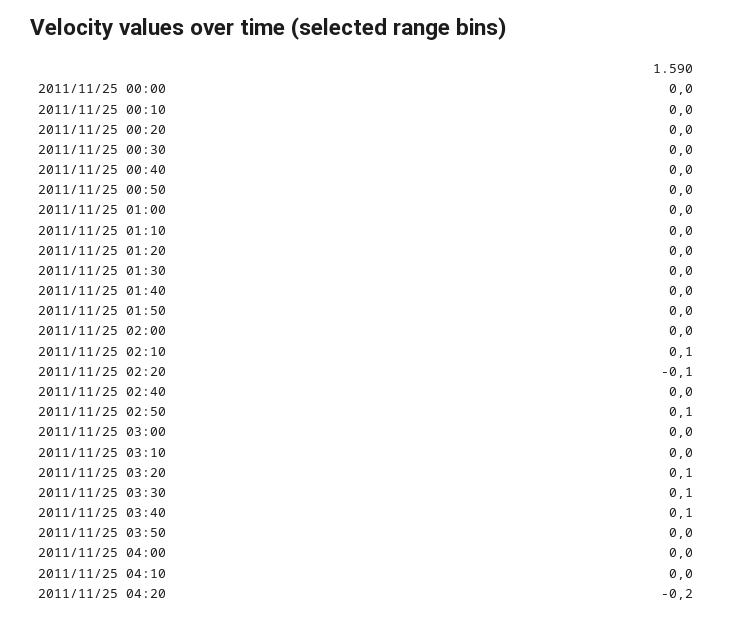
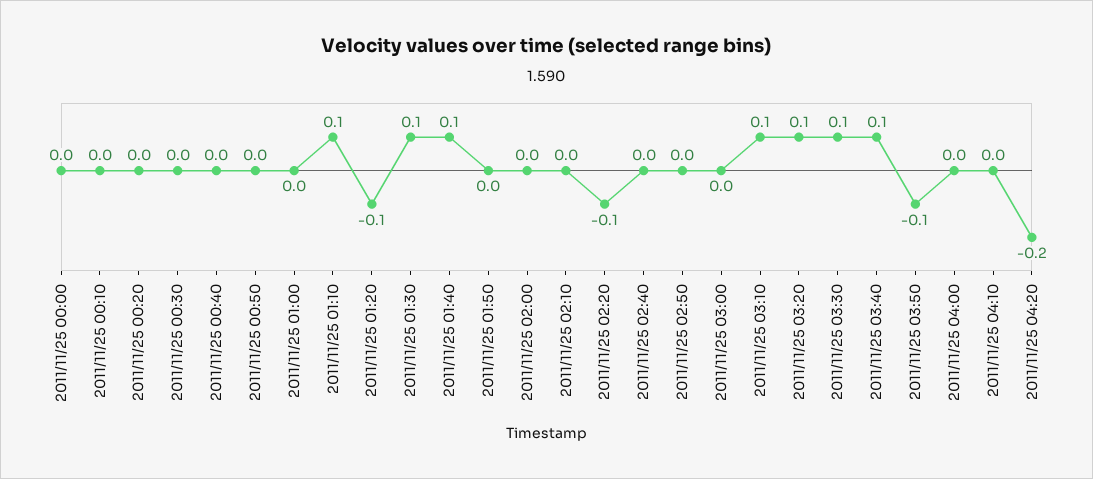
2011/11/25 01:10: 0 -> 0.1
2011/11/25 01:20: 0 -> -0.1
2011/11/25 01:30: 0 -> 0.1
2011/11/25 01:40: 0 -> 0.1
2011/11/25 02:10: 0.1 -> 0
2011/11/25 02:50: 0.1 -> 0
2011/11/25 03:10: 0 -> 0.1
2011/11/25 03:50: 0 -> -0.1

